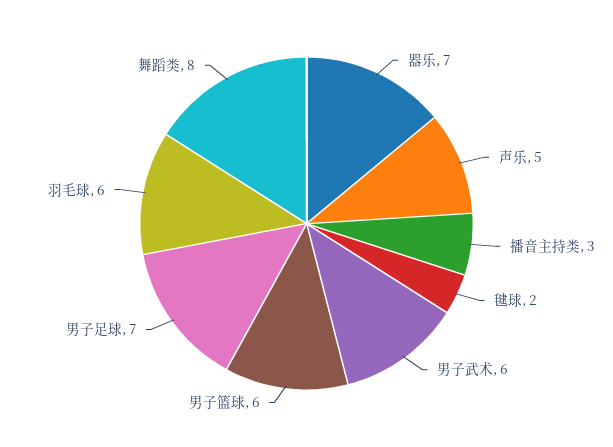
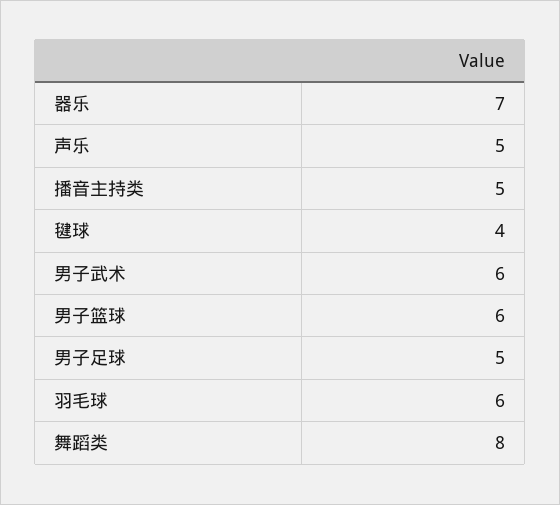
播音主持类: 3 -> 5
毽球: 2 -> 4
男子足球: 7 -> 5

